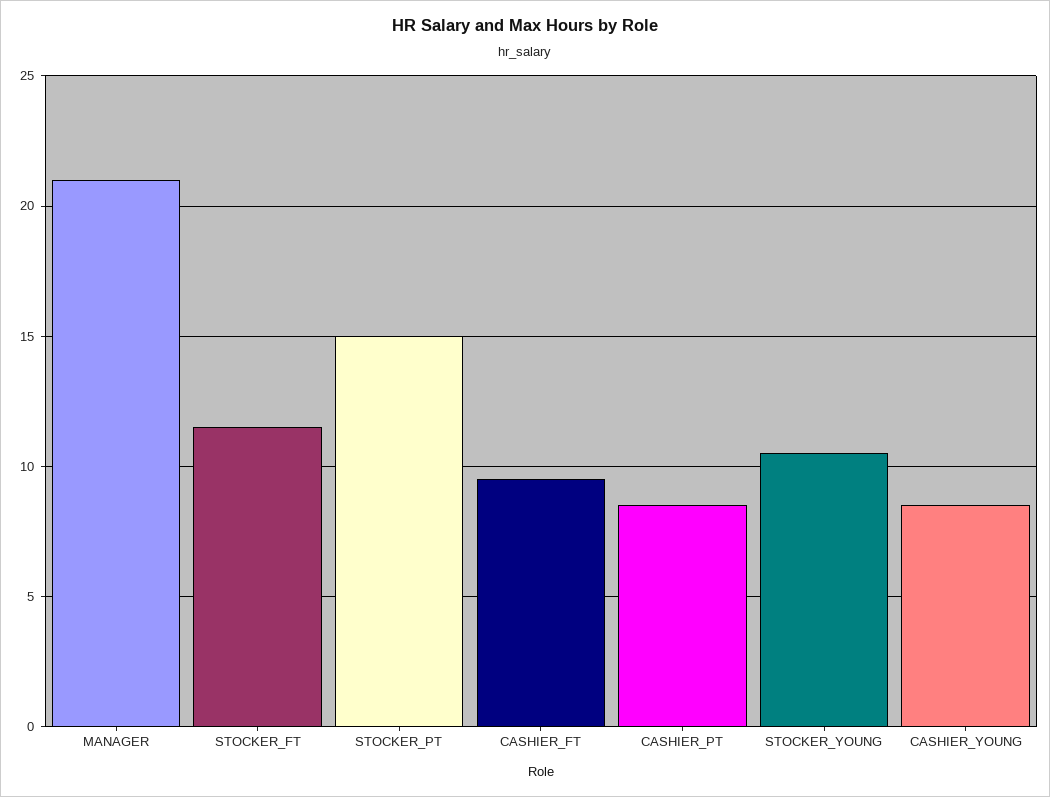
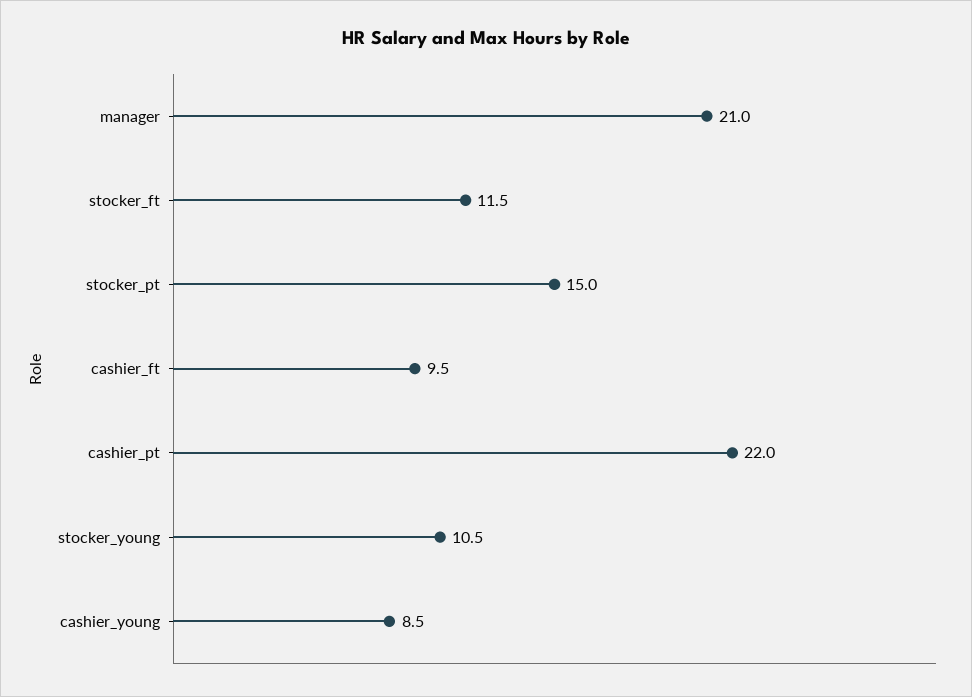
CASHIER_PT: 8.5 -> 22

